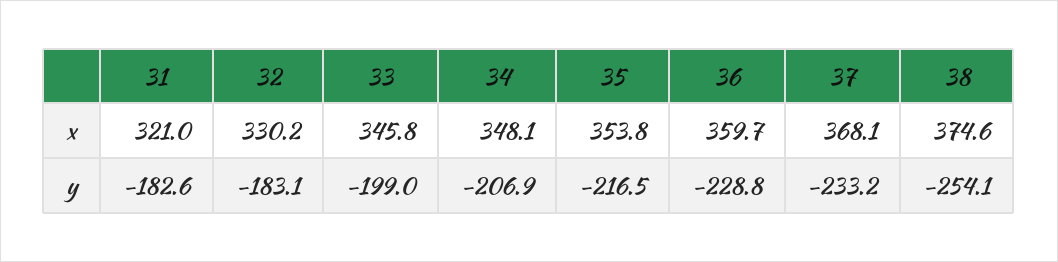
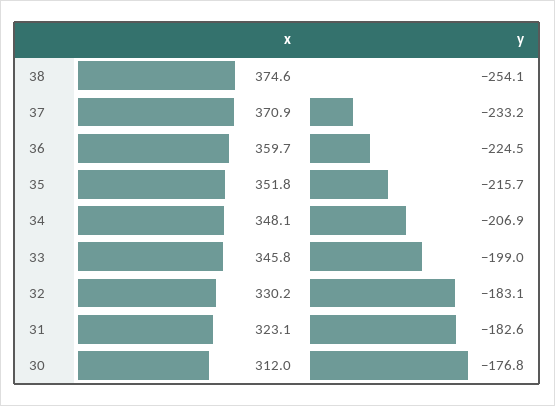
31, x: 321 -> 323.1
35, x: 353.8 -> 351.8
37, x: 368.1 -> 370.9
35, y: -216.5 -> -215.7
36, y: -228.8 -> -224.5
30, x: none -> 312
30, y: none -> -176.8

